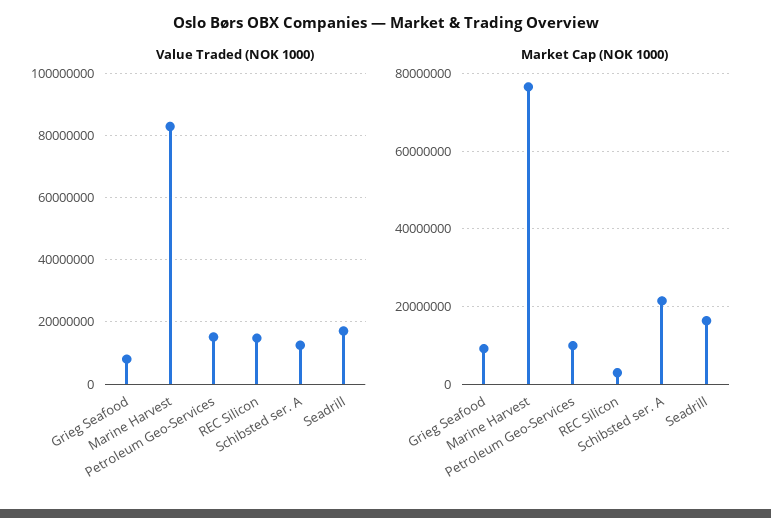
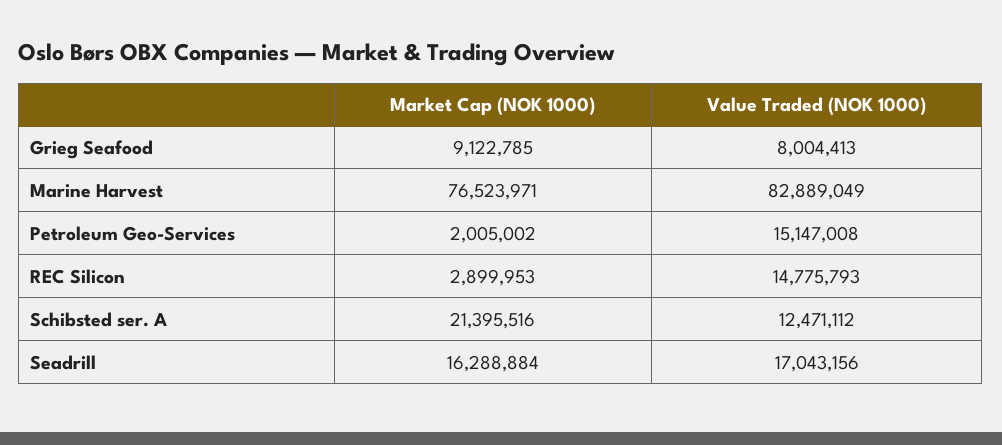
Market Cap (NOK 1000), Petroleum Geo-Services: 10000000 -> 2005002

